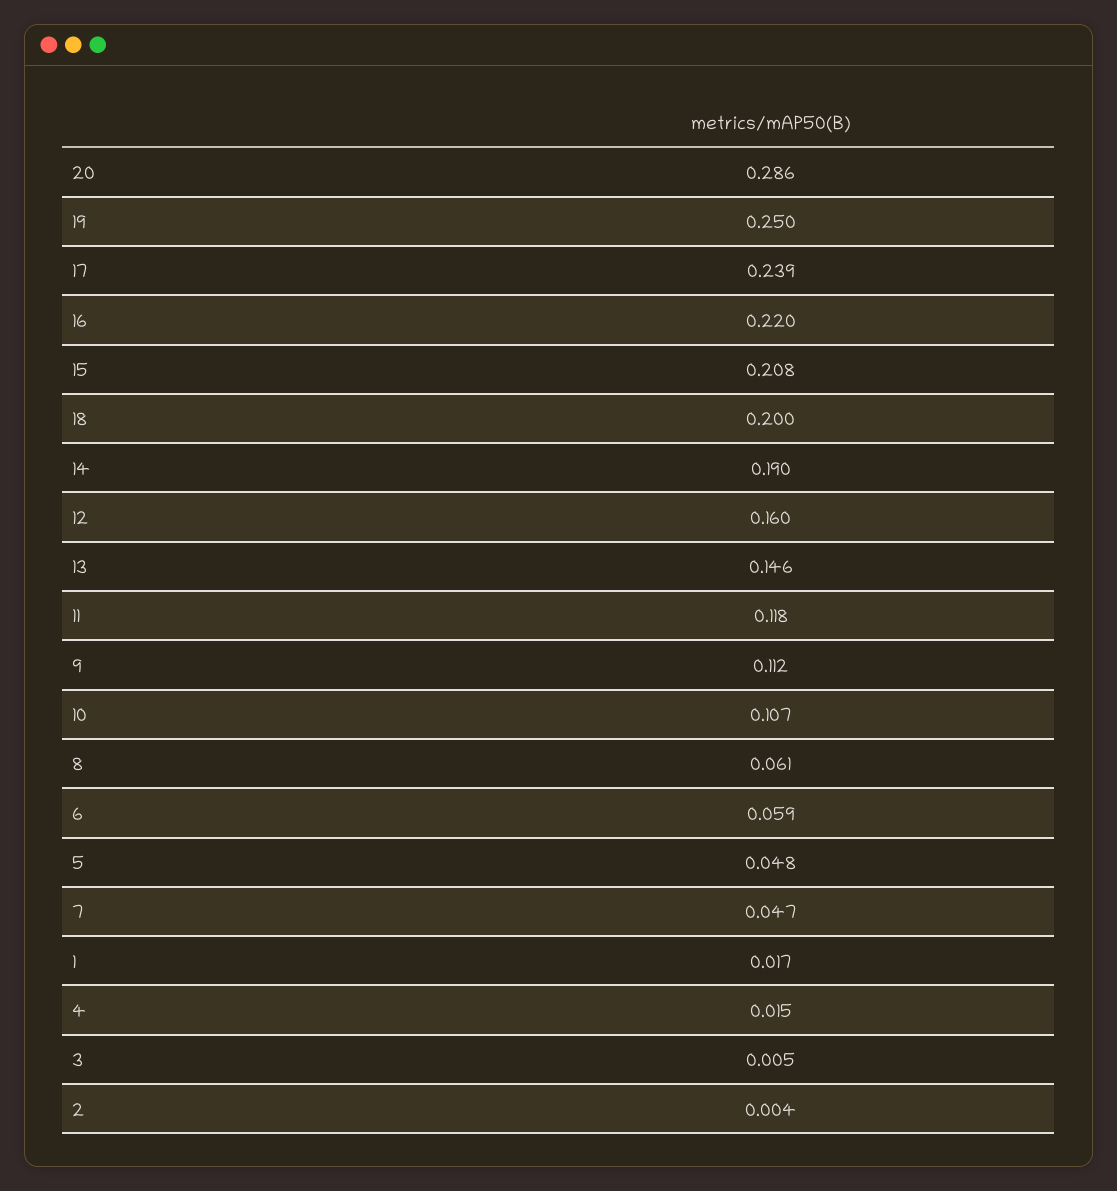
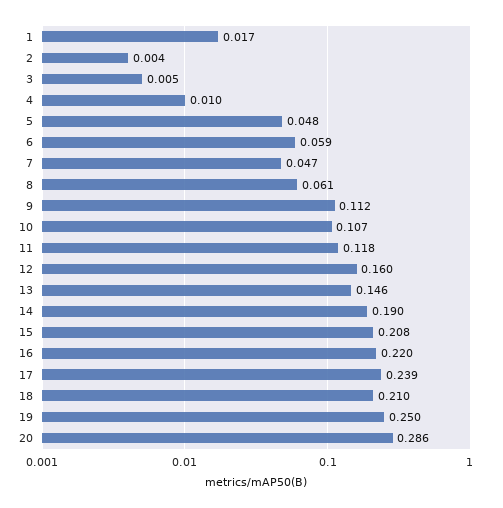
18: 0.2 -> 0.21
4: 0.015 -> 0.01

